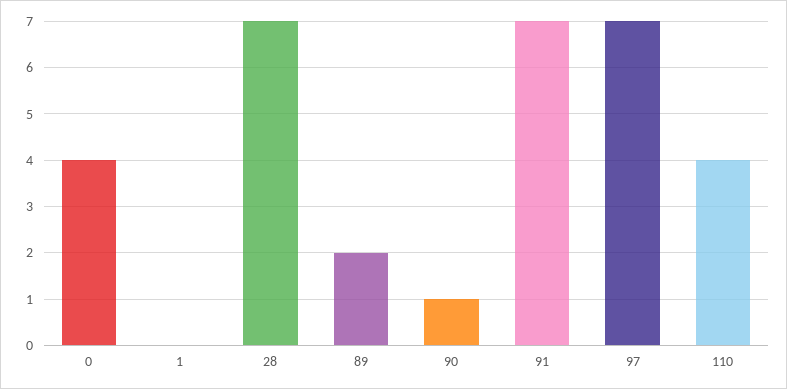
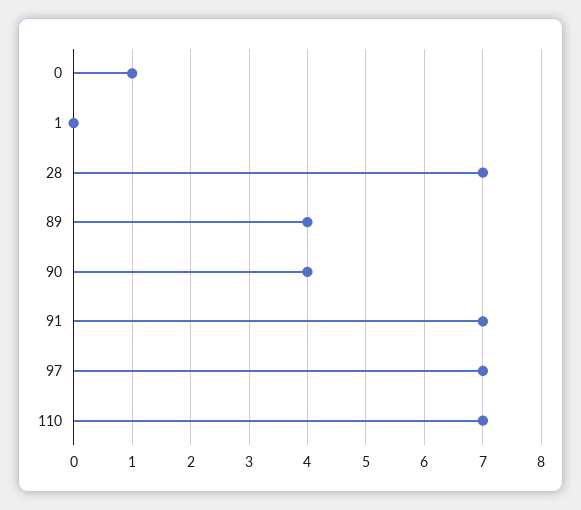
0: 4 -> 1
89: 2 -> 4
90: 1 -> 4
110: 4 -> 7

